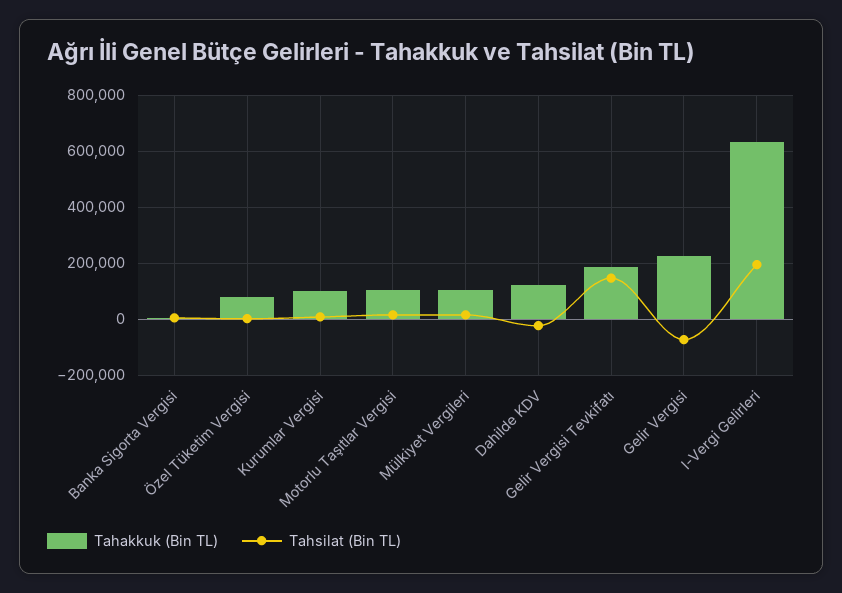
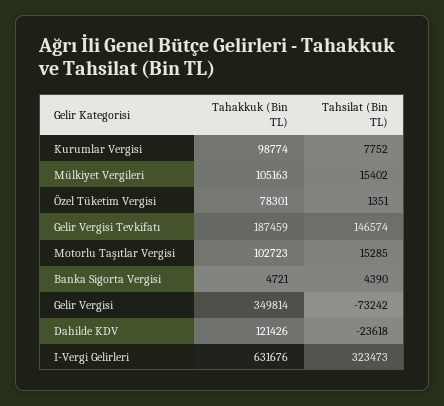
Tahakkuk (Bin TL), Gelir Vergisi: 225000 -> 349814
Tahsilat (Bin TL), I-Vergi Gelirleri: 200000 -> 323473

